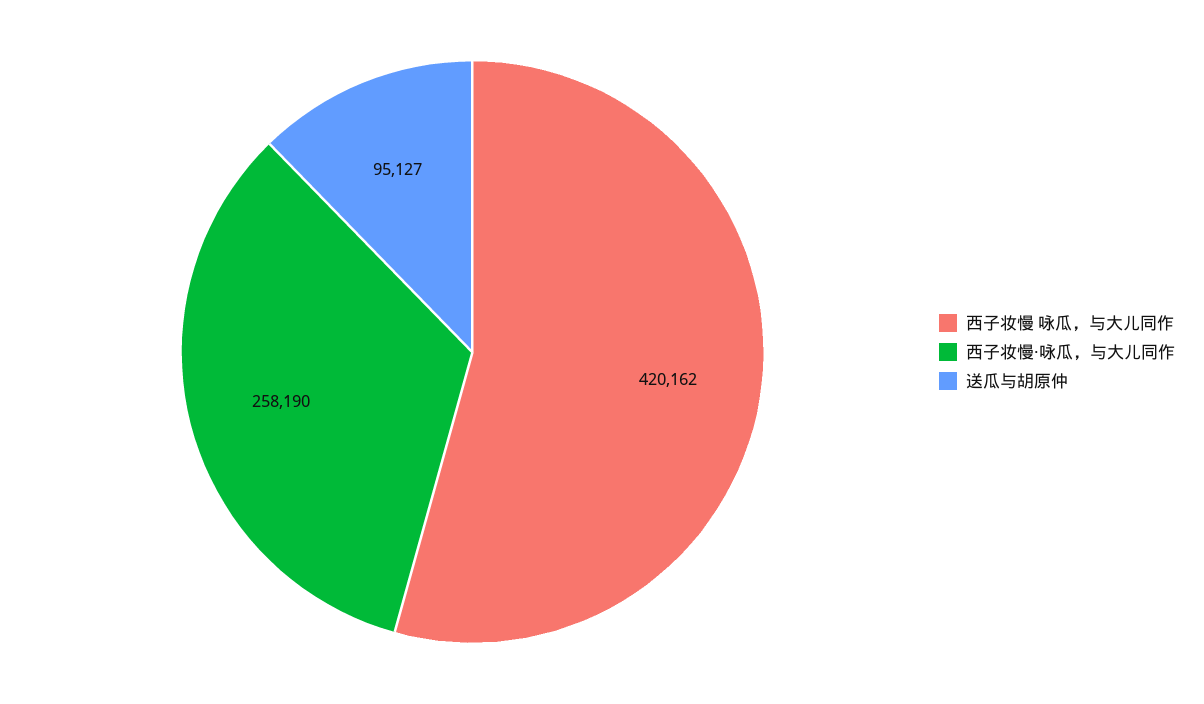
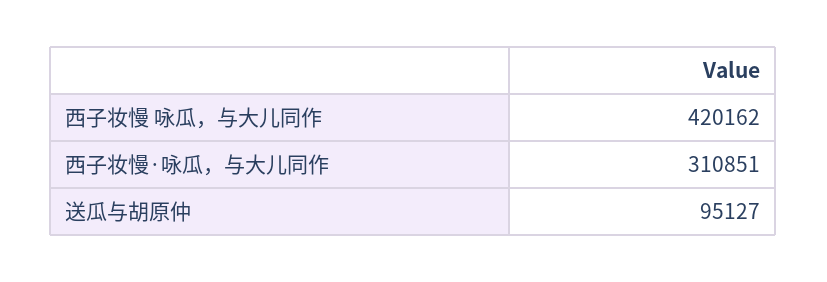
西子妆慢·咏瓜，与大儿同作: 258190 -> 310851

